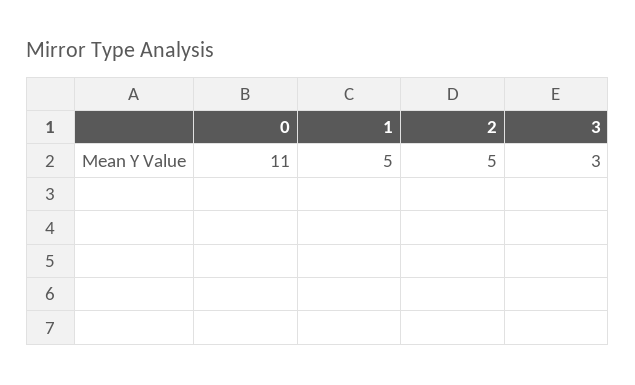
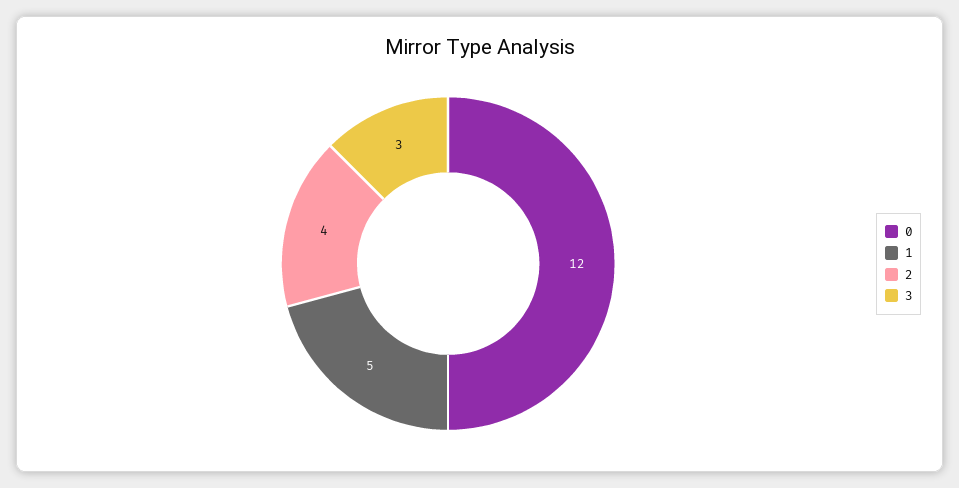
0: 11 -> 12
2: 5 -> 4

